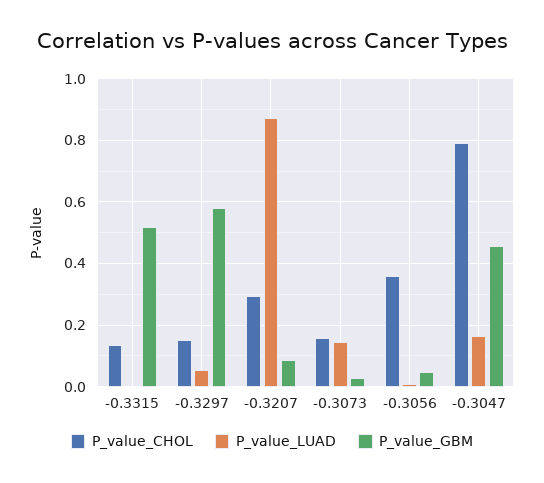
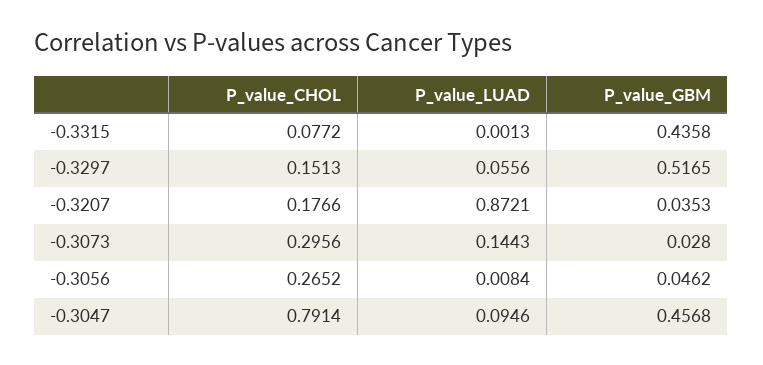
P_value_CHOL, -0.3315: 0.14 -> 0.0772
P_value_GBM, -0.3315: 0.52 -> 0.4358
P_value_GBM, -0.3297: 0.58 -> 0.5165
P_value_CHOL, -0.3207: 0.3 -> 0.1766
P_value_GBM, -0.3207: 0.08 -> 0.0353
P_value_CHOL, -0.3073: 0.16 -> 0.2956
P_value_CHOL, -0.3056: 0.36 -> 0.2652
P_value_LUAD, -0.3047: 0.16 -> 0.0946

